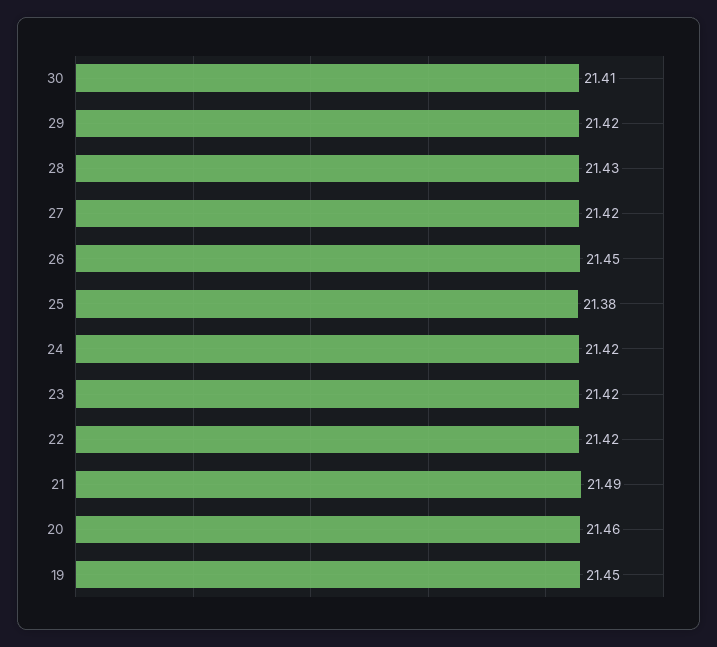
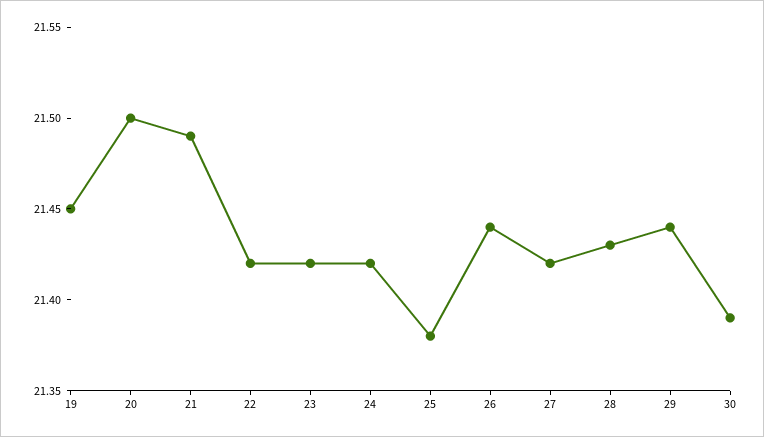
30: 21.41 -> 21.39
29: 21.42 -> 21.44
26: 21.45 -> 21.44
20: 21.46 -> 21.5

